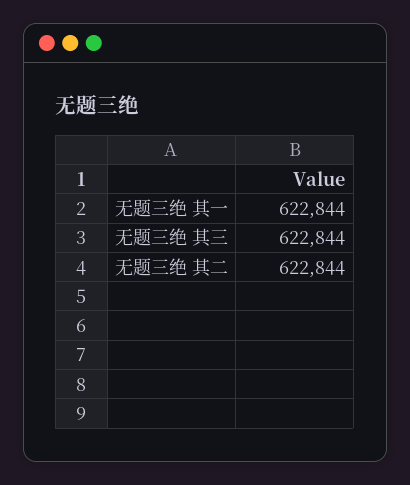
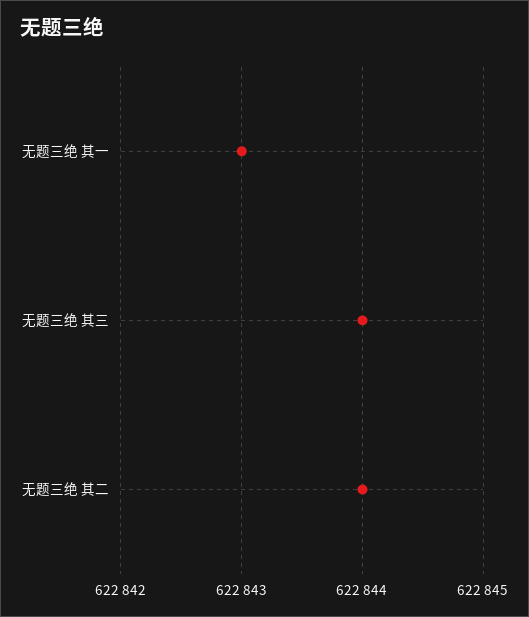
无题三绝 其一: 622844 -> 622843

